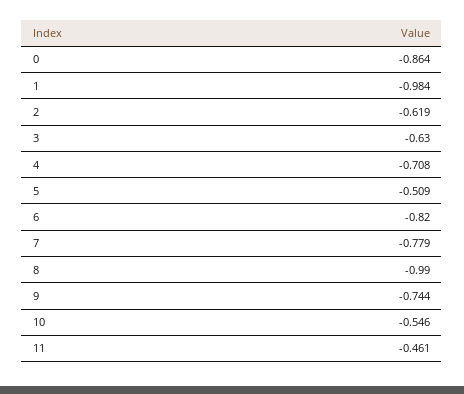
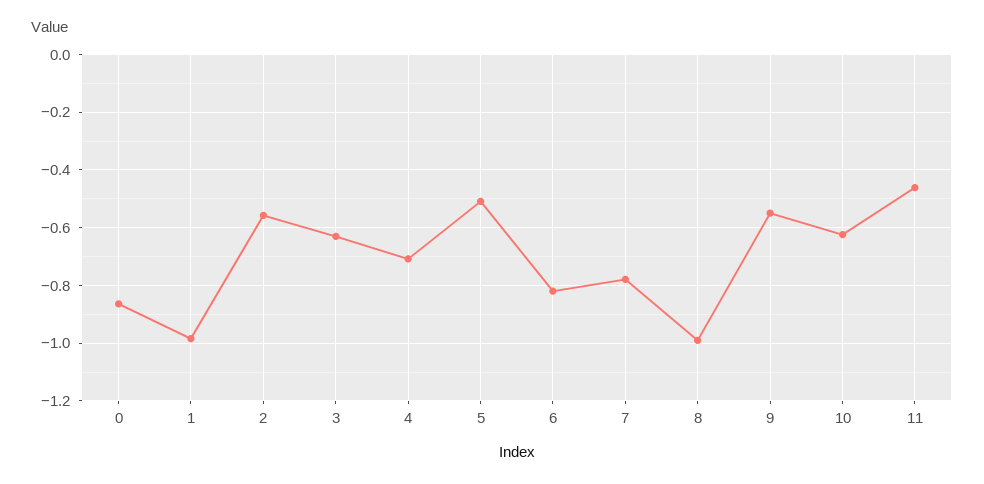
2: -0.619 -> -0.55
9: -0.744 -> -0.55
10: -0.546 -> -0.625

